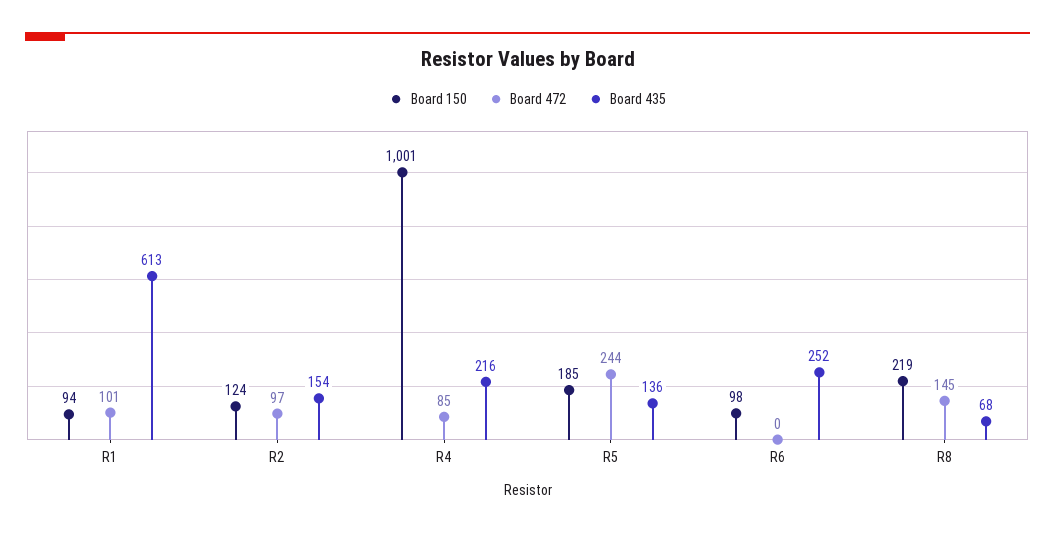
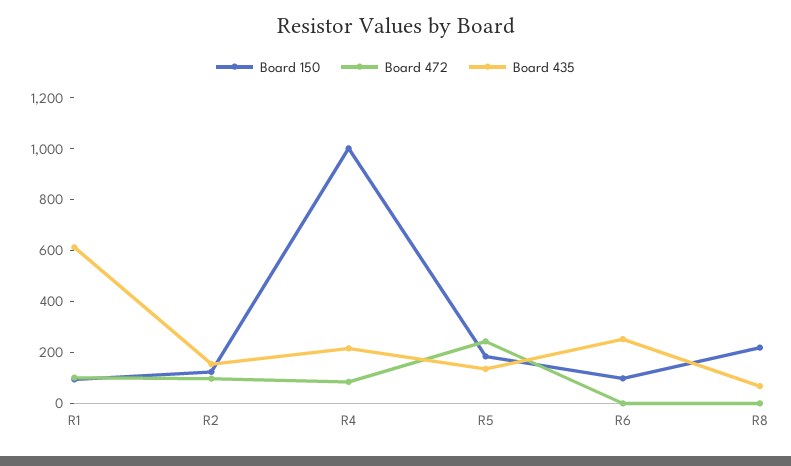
Board 472, R8: 145 -> 0

